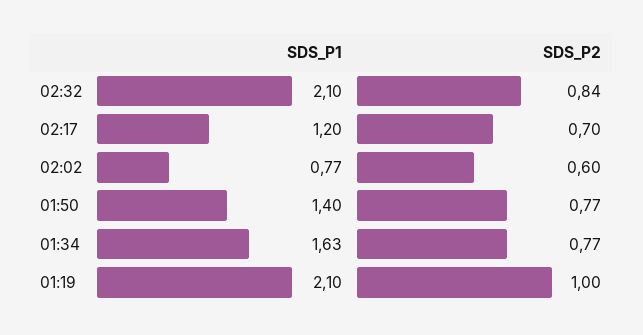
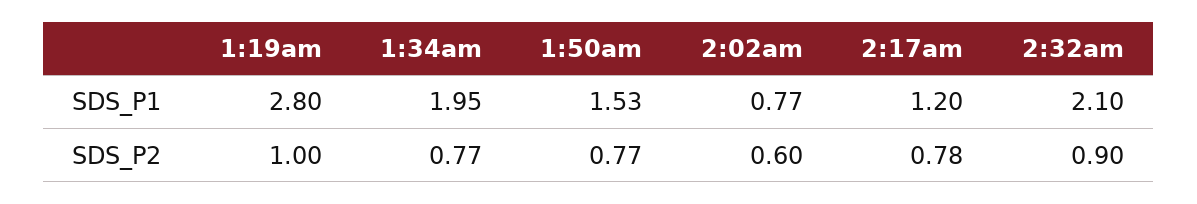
SDS_P2, 02:32: 0.84 -> 0.9
SDS_P2, 02:17: 0.7 -> 0.78
SDS_P1, 01:50: 1.4 -> 1.53
SDS_P1, 01:34: 1.63 -> 1.95
SDS_P1, 01:19: 2.1 -> 2.8

